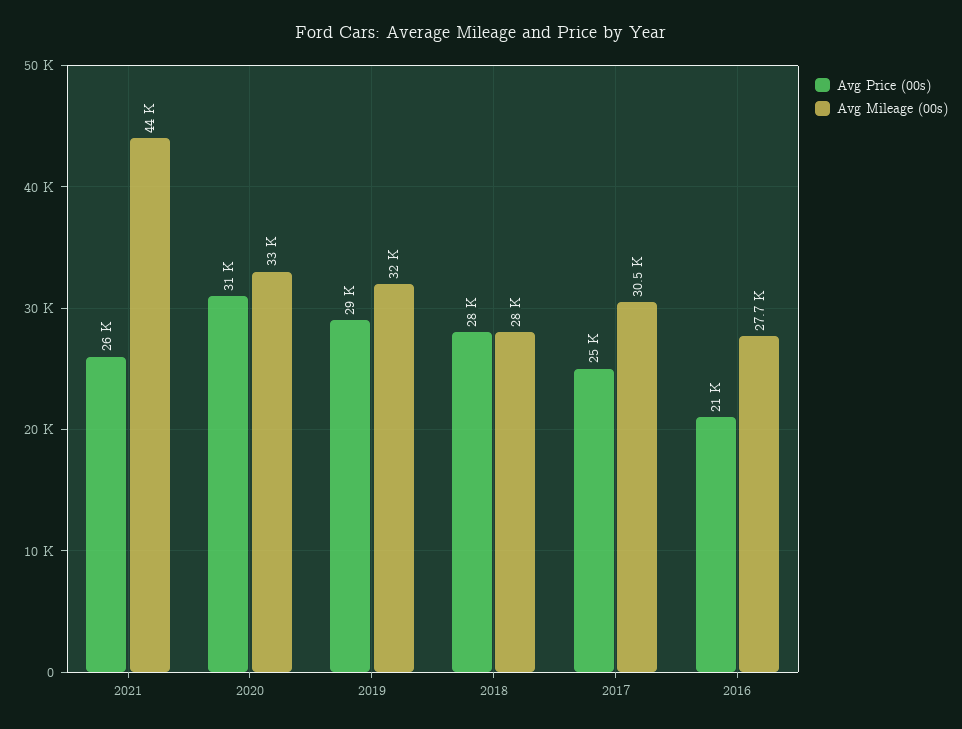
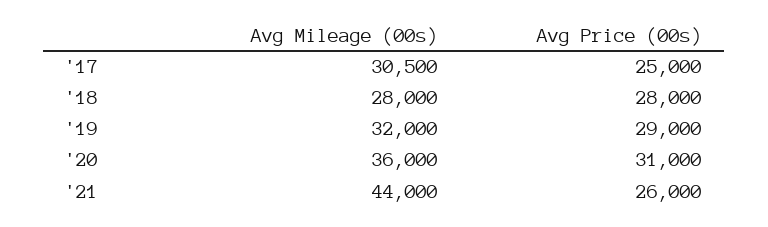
Avg Mileage (00s), 2020: 33000 -> 36000
Avg Price (00s), 2016: 21000 -> none
Avg Mileage (00s), 2016: 27700 -> none

